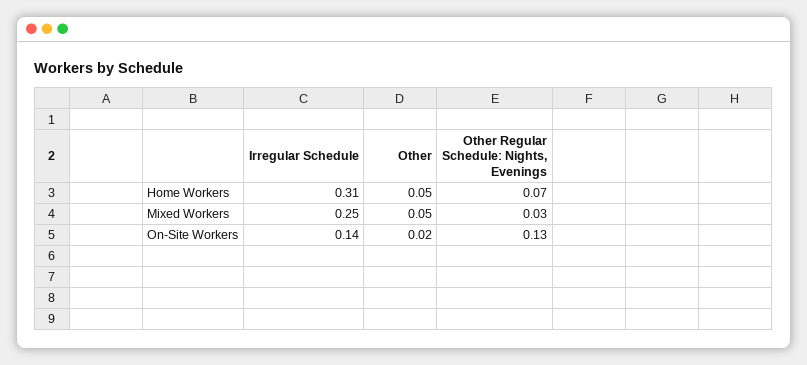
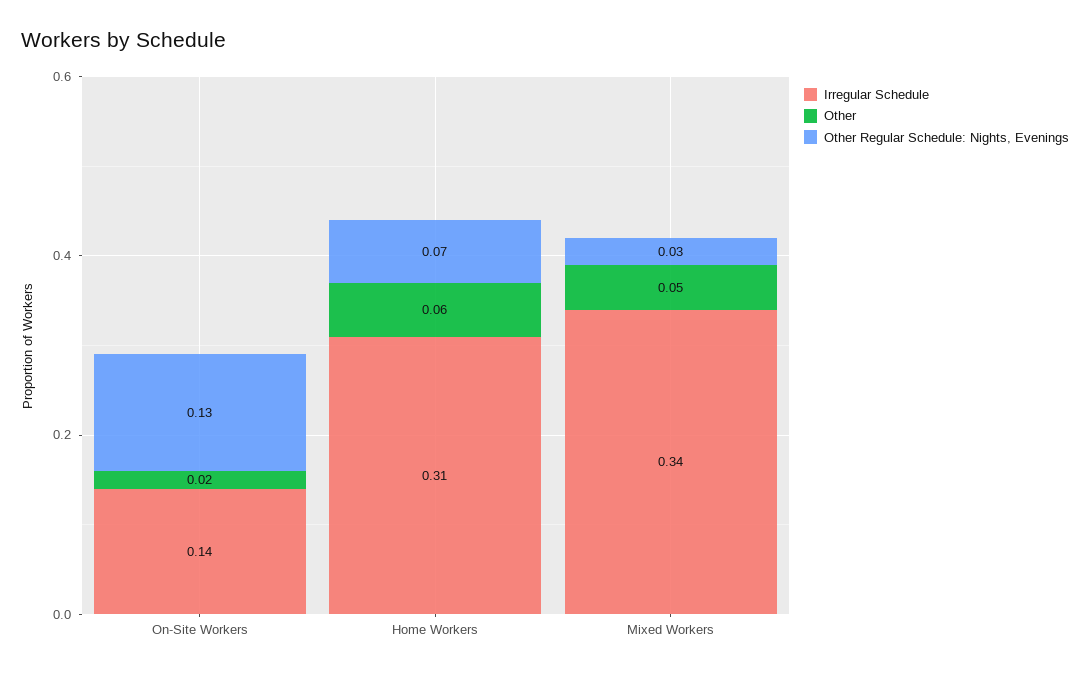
Other, Home Workers: 0.05 -> 0.06
Irregular Schedule, Mixed Workers: 0.25 -> 0.34

